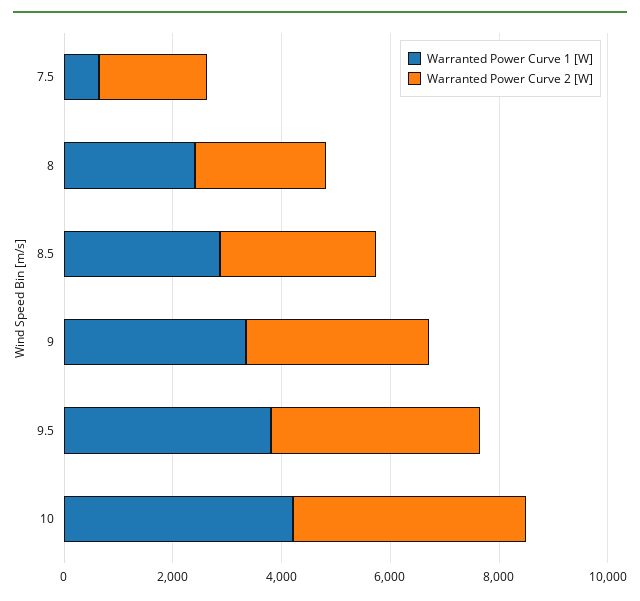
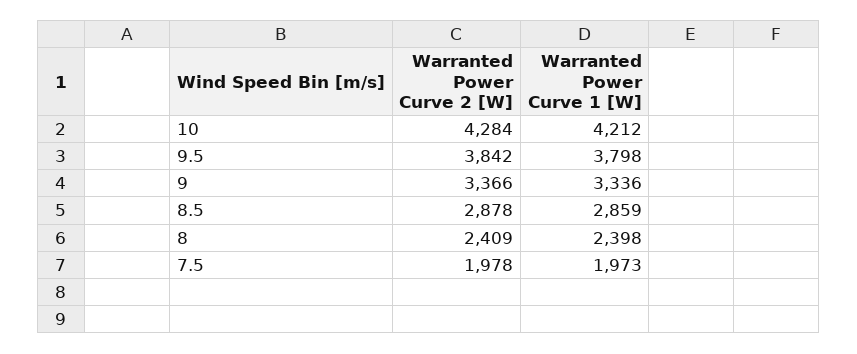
Warranted Power Curve 1 [W], 7.5: 500 -> 1973

